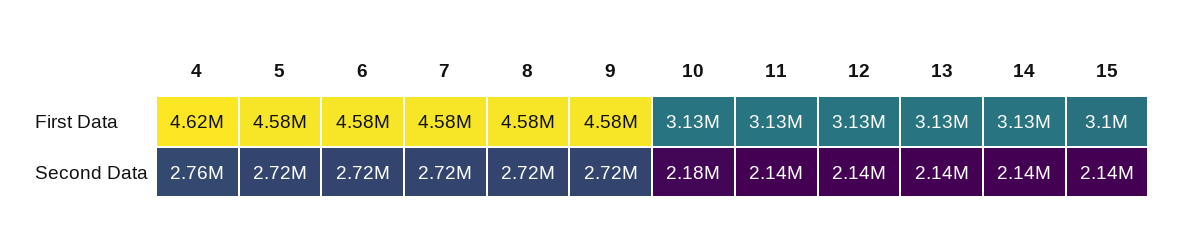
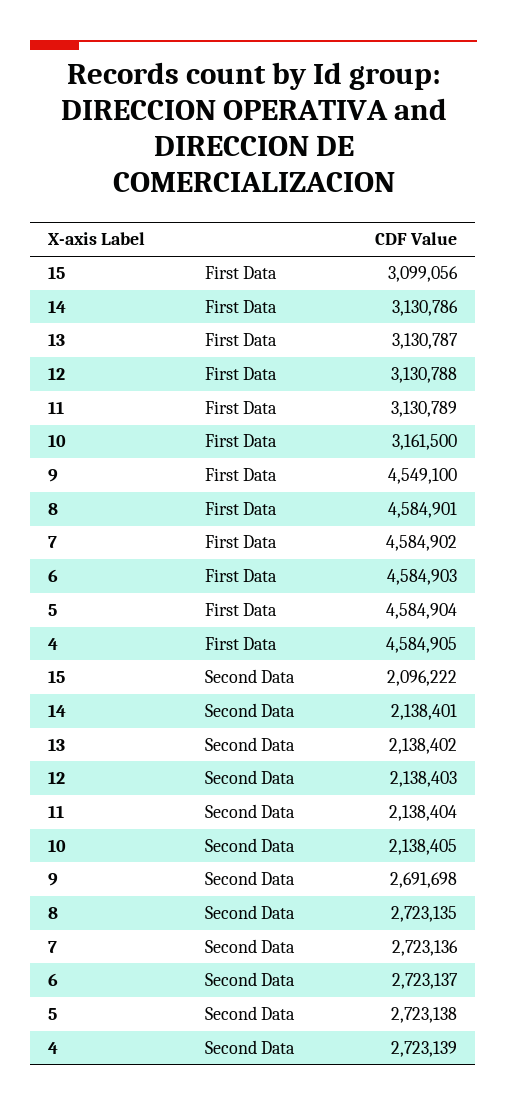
4, First Data: 4620000 -> 4584905
9, First Data: 4580000 -> 4549100
10, First Data: 3130000 -> 3161500
4, Second Data: 2760000 -> 2723139
9, Second Data: 2720000 -> 2691698
10, Second Data: 2180000 -> 2138405
15, Second Data: 2140000 -> 2096222

